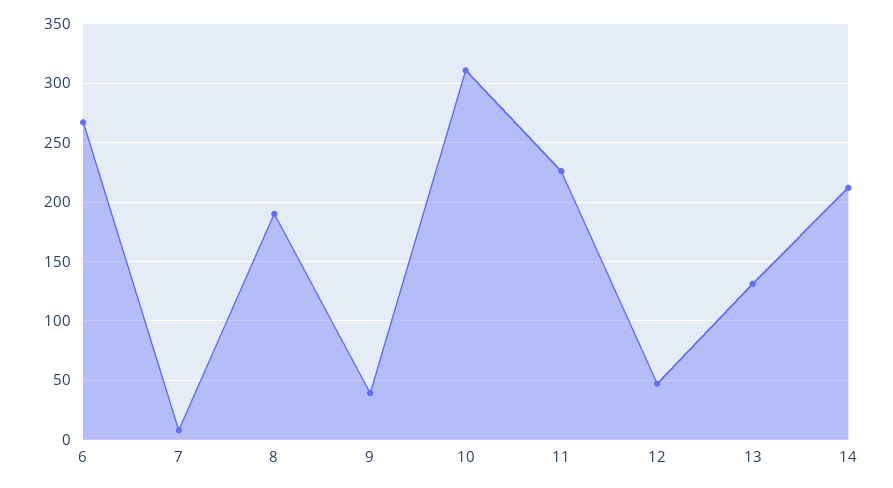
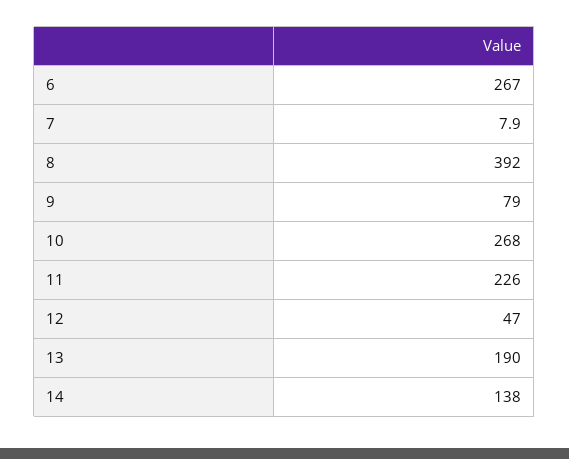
8: 190 -> 392
9: 40 -> 79
10: 310 -> 268
13: 130 -> 190
14: 210 -> 138

